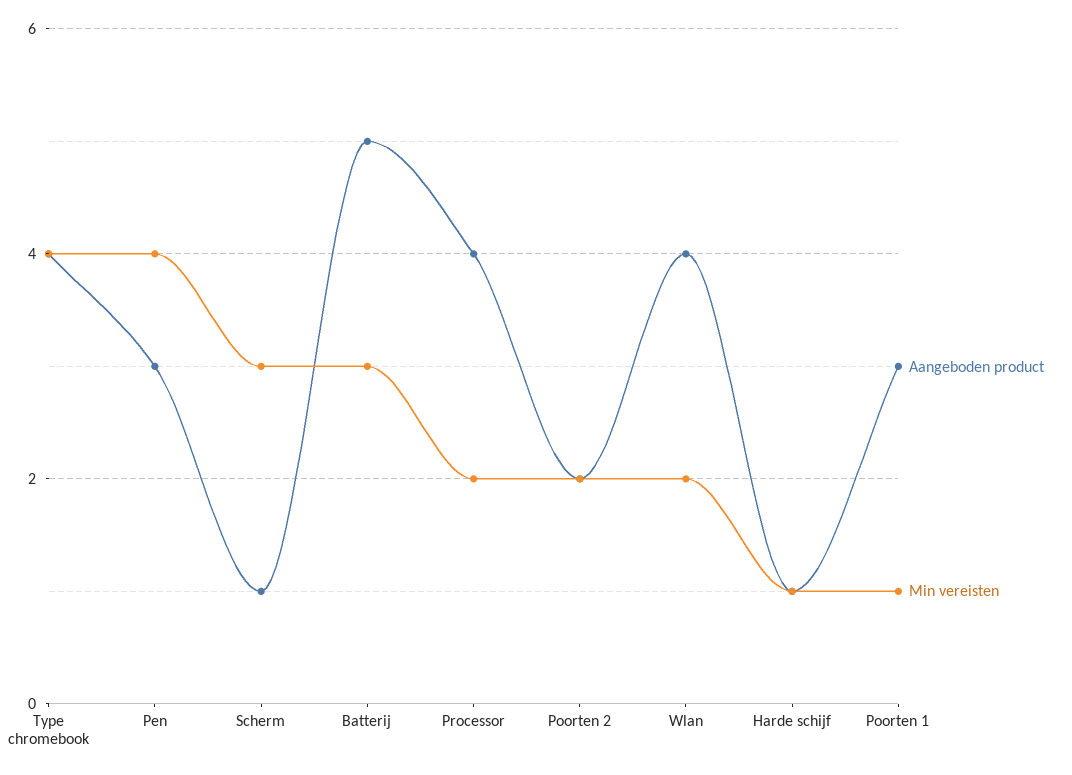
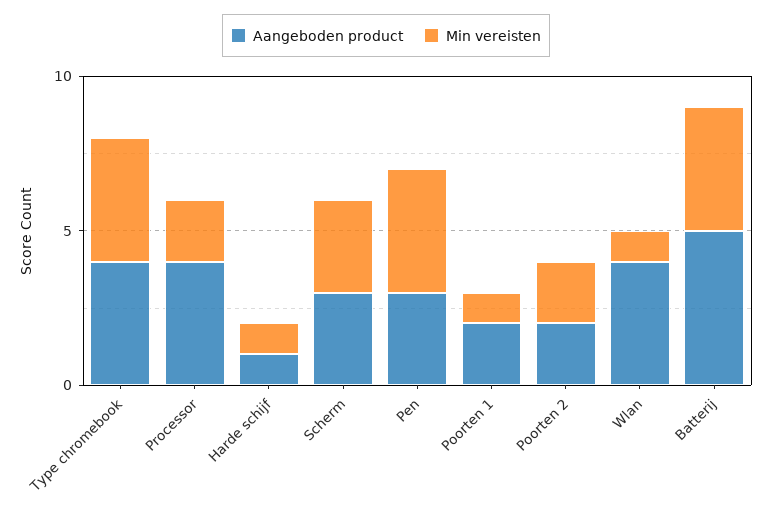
Aangeboden product, Scherm: 1 -> 3
Min vereisten, Batterij: 3 -> 4
Min vereisten, Wlan: 2 -> 1
Aangeboden product, Poorten 1: 3 -> 2

